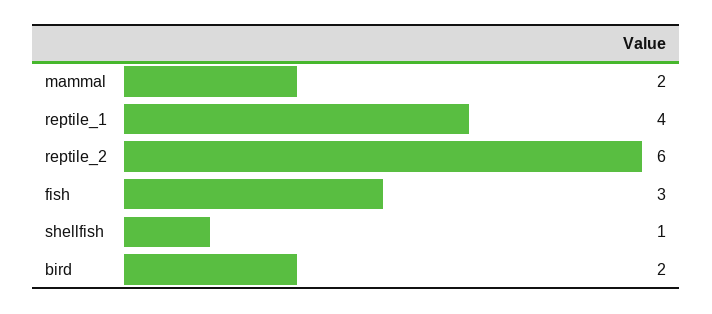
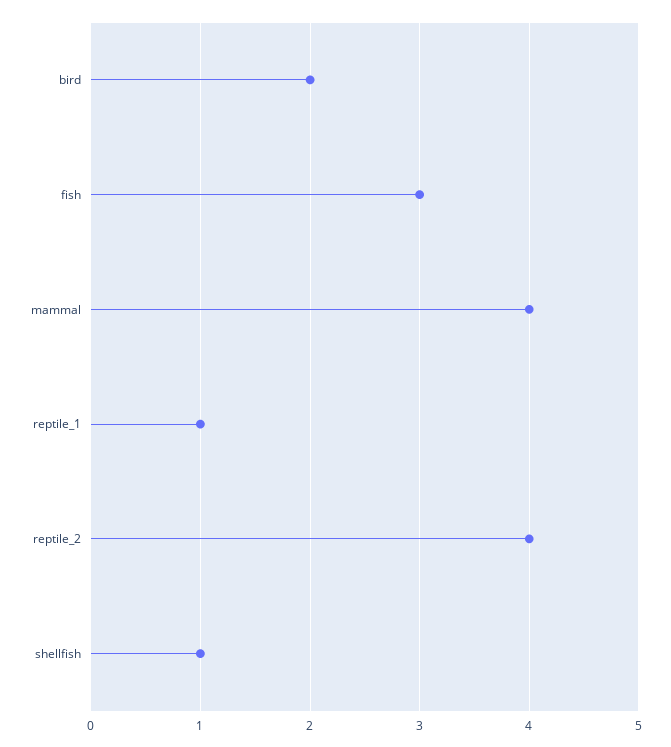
mammal: 2 -> 4
reptile_1: 4 -> 1
reptile_2: 6 -> 4

